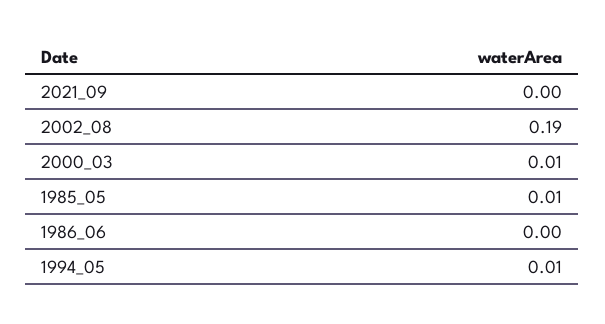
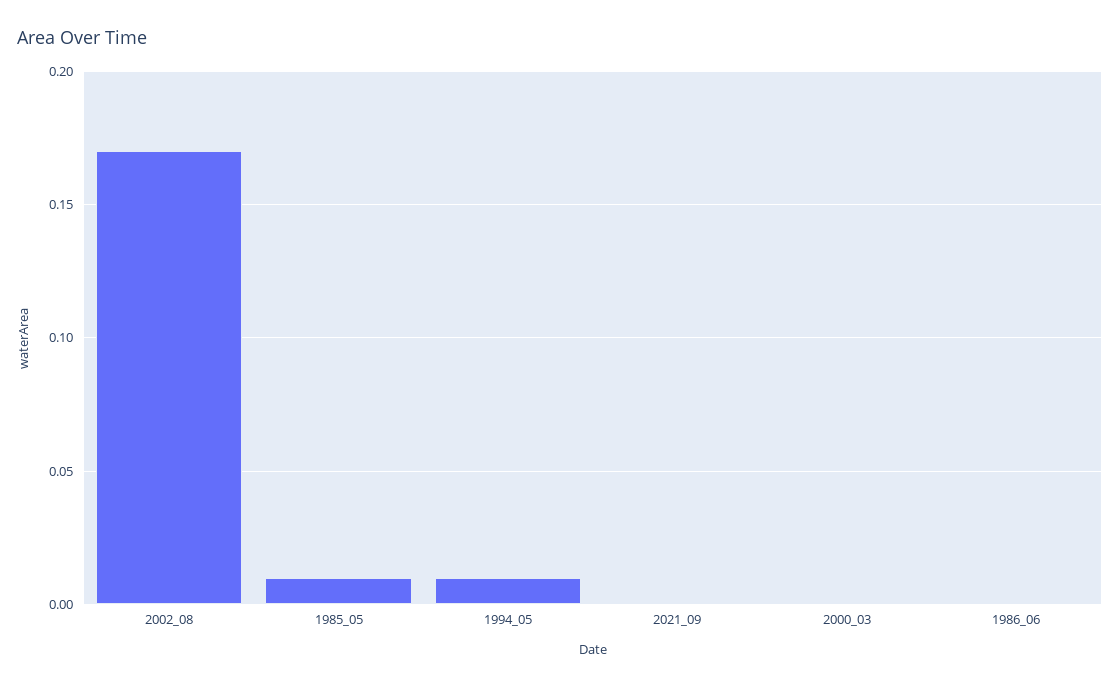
2002_08: 0.19 -> 0.17
2000_03: 0.01 -> 0

